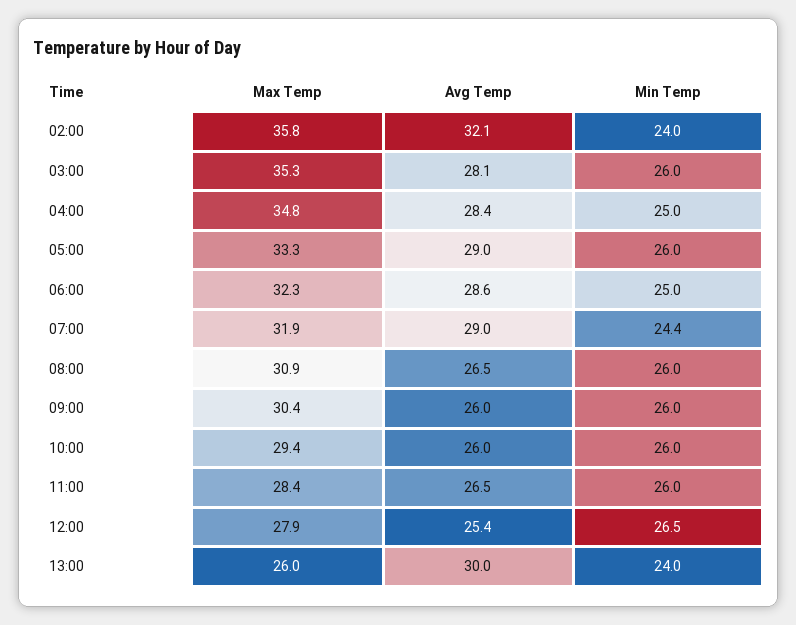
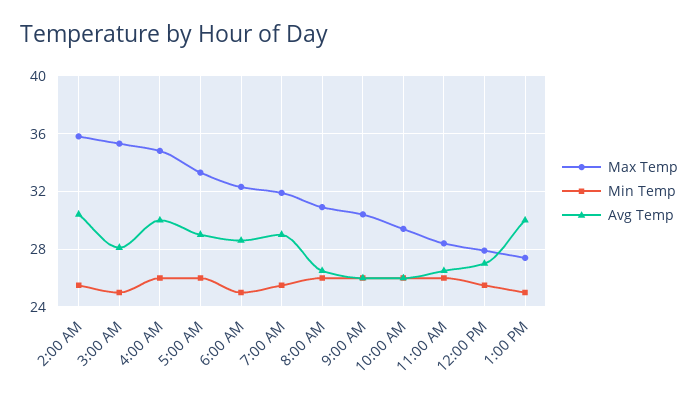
Avg Temp, 02:00: 32.1 -> 30.5
Min Temp, 02:00: 24 -> 25.5
Min Temp, 03:00: 26 -> 25
Avg Temp, 04:00: 28.4 -> 30
Min Temp, 04:00: 25 -> 26
Min Temp, 07:00: 24.4 -> 25.5
Avg Temp, 12:00: 25.4 -> 27
Min Temp, 12:00: 26.5 -> 25.5
Max Temp, 13:00: 26 -> 27.5
Min Temp, 13:00: 24 -> 25

